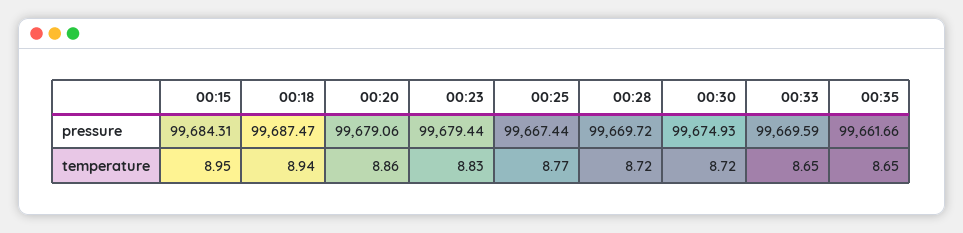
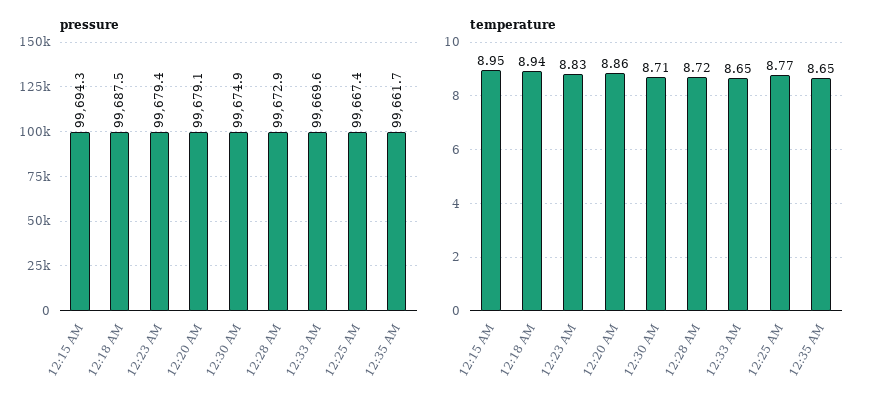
pressure, 00:15: 99684.31 -> 99694.3
pressure, 00:28: 99669.72 -> 99672.9
temperature, 00:30: 8.72 -> 8.71

